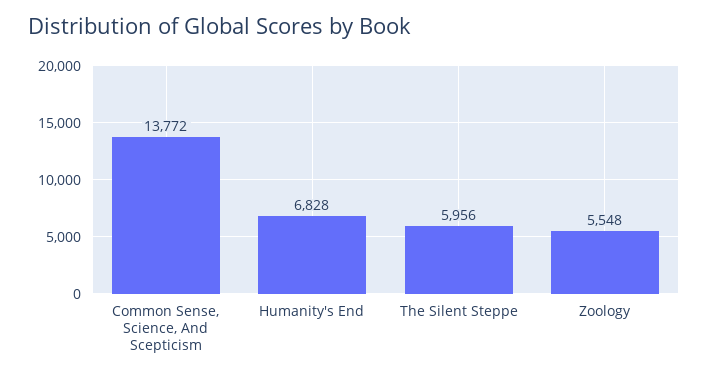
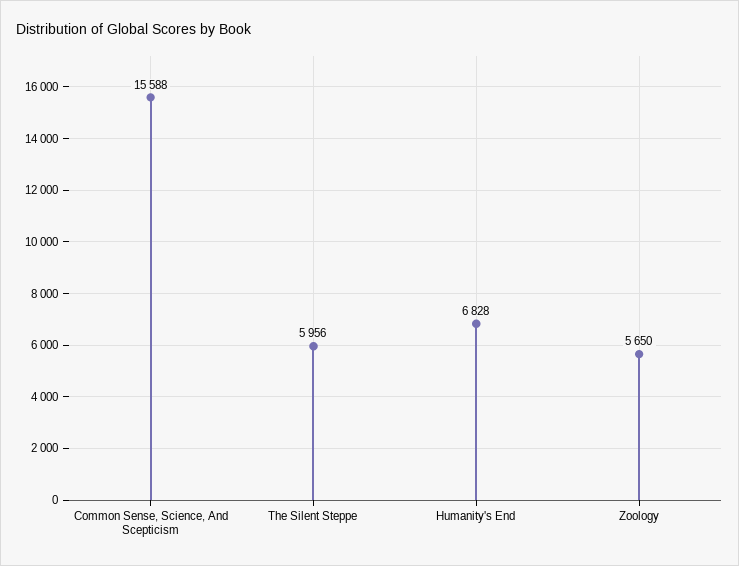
Common Sense, Science, And Scepticism: 13772 -> 15588
Zoology: 5548 -> 5650

